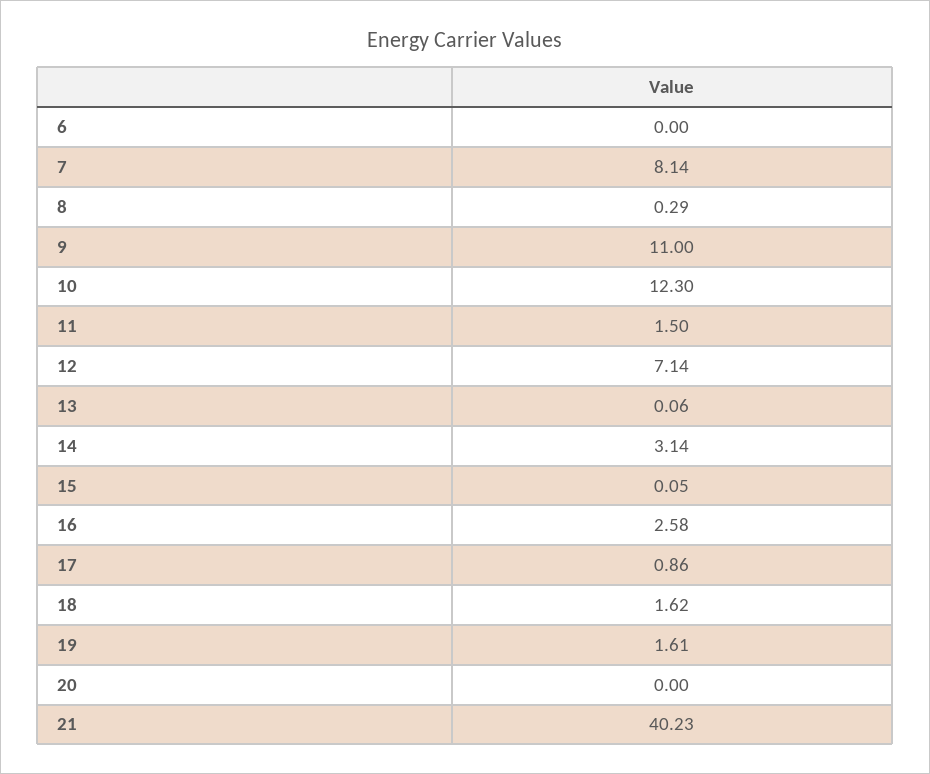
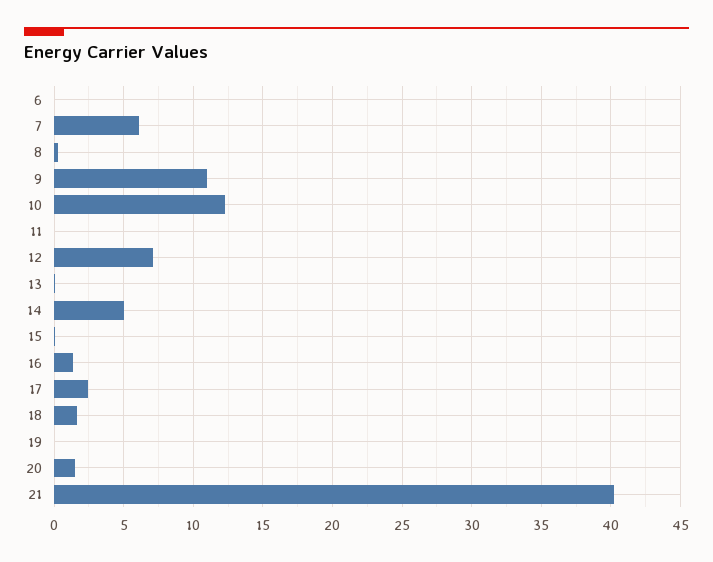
7: 8.14 -> 6
11: 1.5 -> 0
14: 3.14 -> 5
16: 2.58 -> 1.5
17: 0.86 -> 2.5
19: 1.61 -> 0
20: 0 -> 1.5

